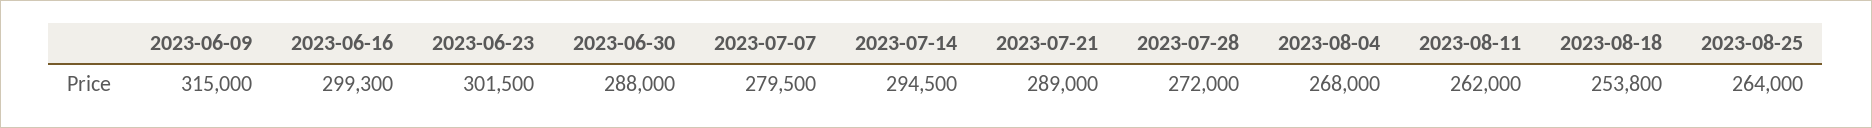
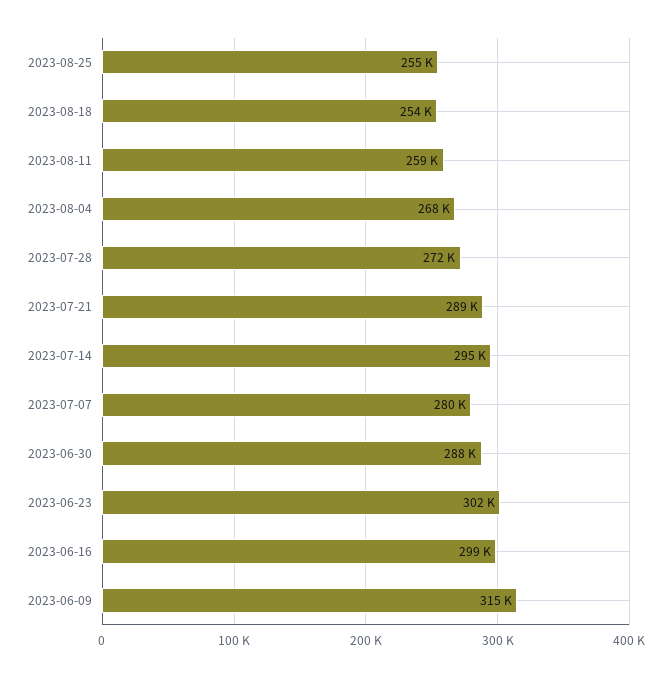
2023-08-11: 262000 -> 259000
2023-08-25: 264000 -> 255000

